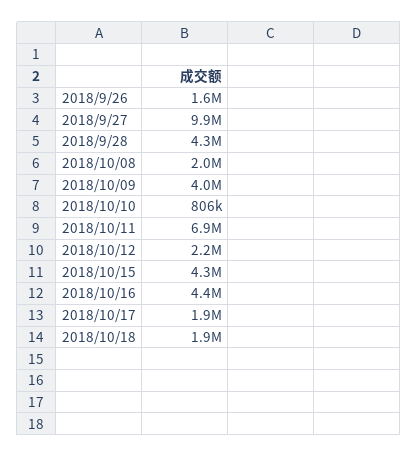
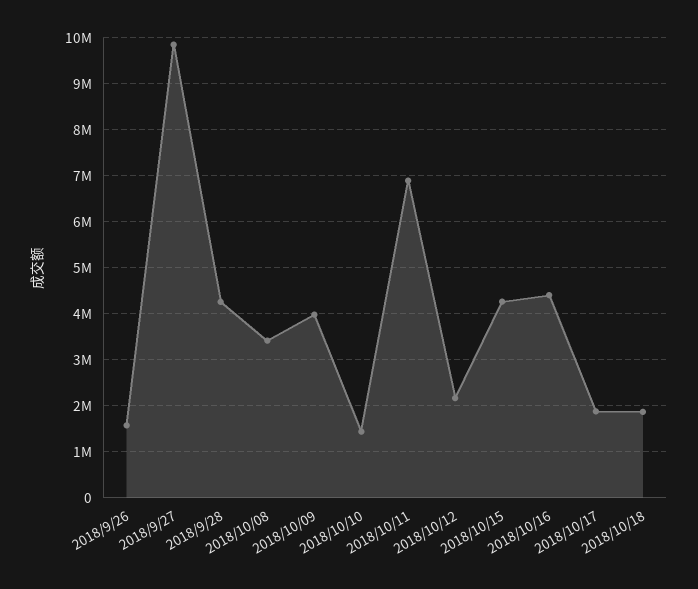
2018/10/08: 2000000 -> 3400000
2018/10/10: 806000 -> 1400000

